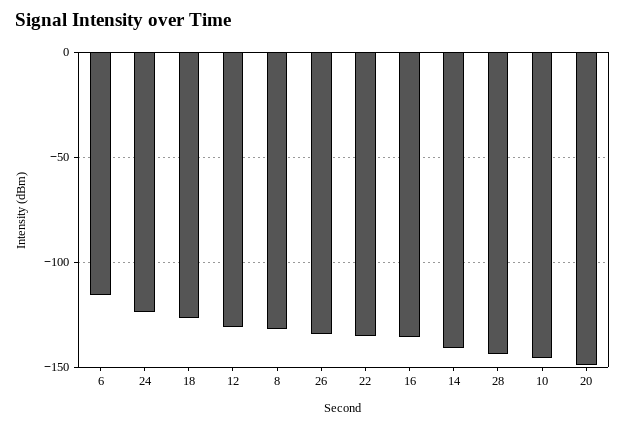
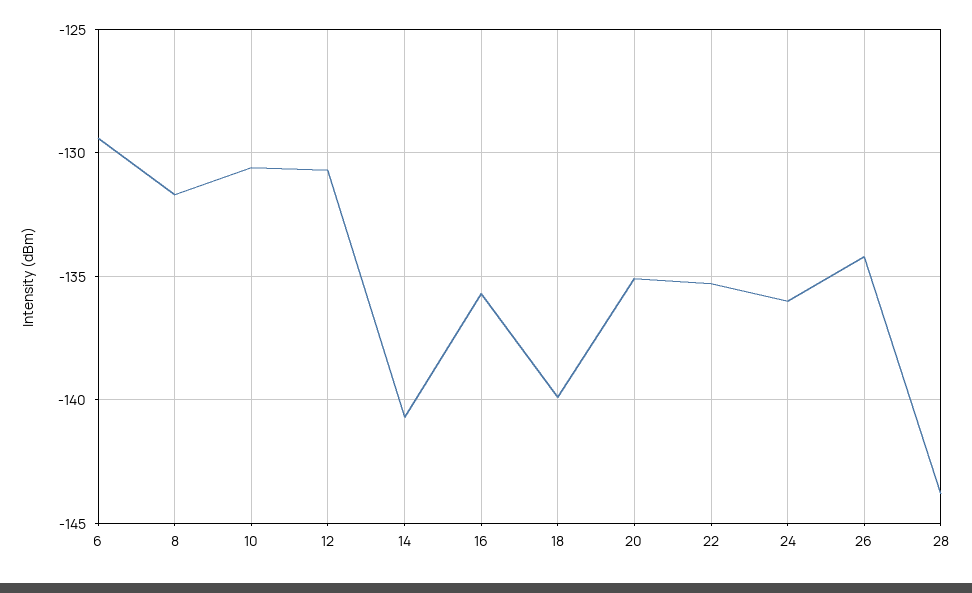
6: -115 -> -129.5
24: -125 -> -136
18: -125 -> -140
10: -145 -> -130.5
20: -150 -> -135

